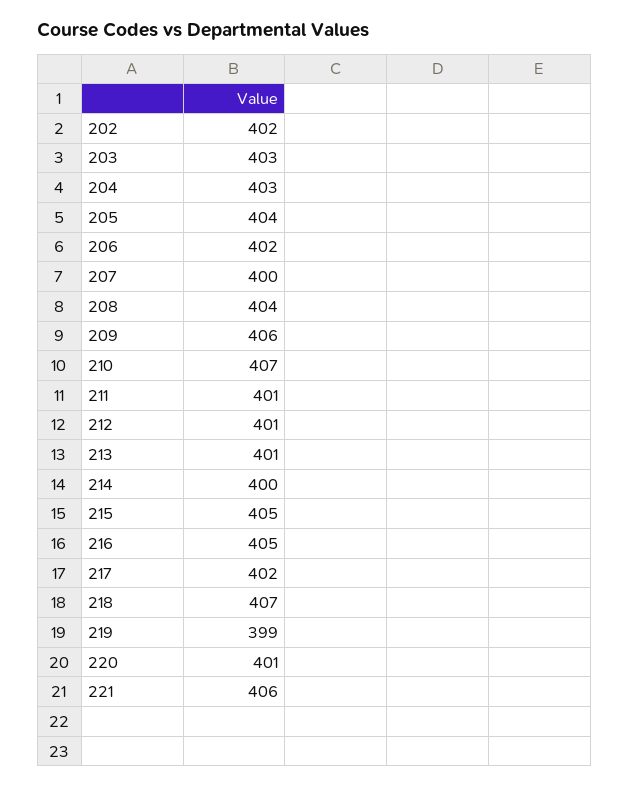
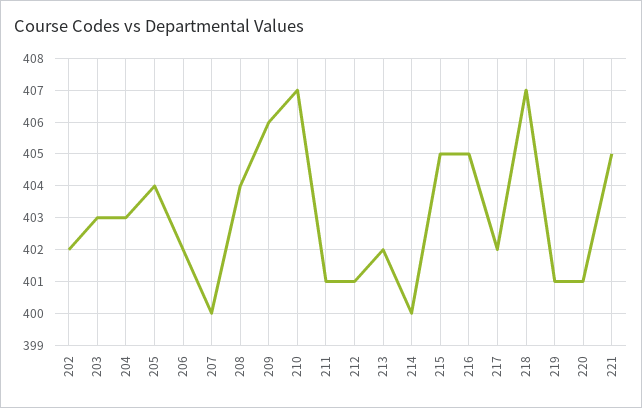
213: 401 -> 402
219: 399 -> 401
221: 406 -> 405

